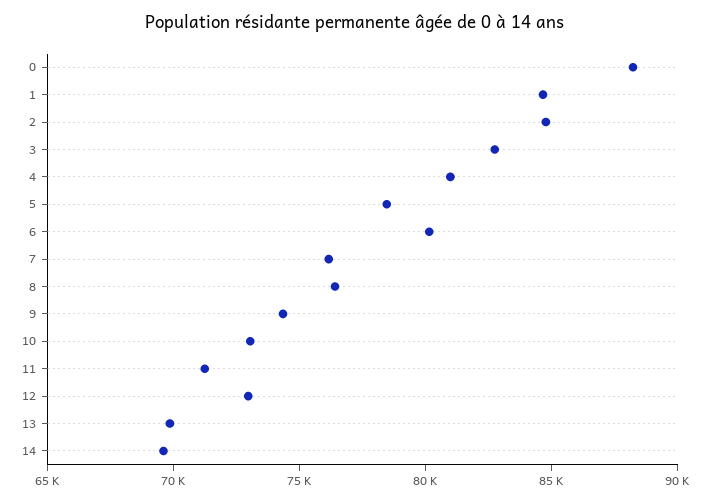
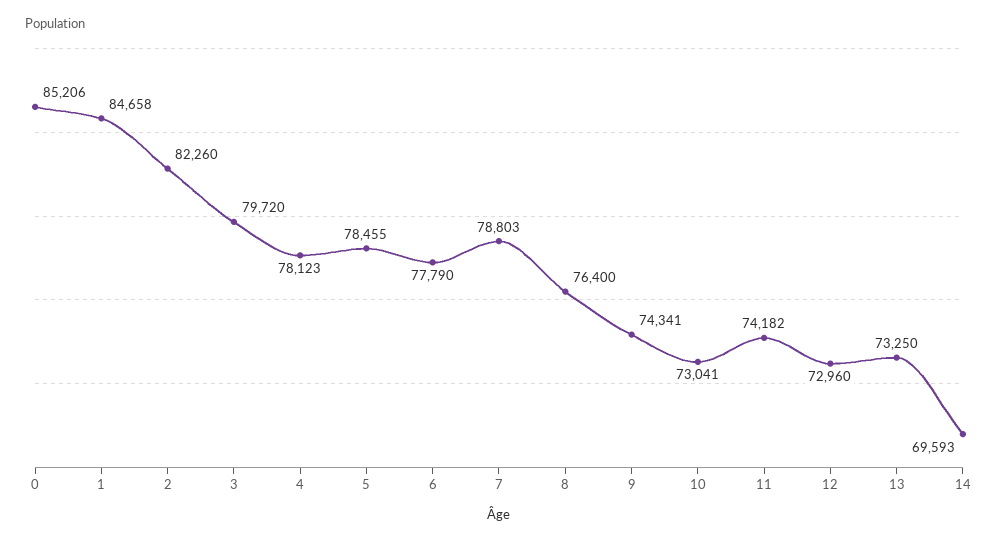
0: 88000 -> 85206
2: 85000 -> 82260
3: 83000 -> 79720
4: 81000 -> 78123
6: 80000 -> 77790
7: 76000 -> 78803
11: 71000 -> 74182
13: 70000 -> 73250

